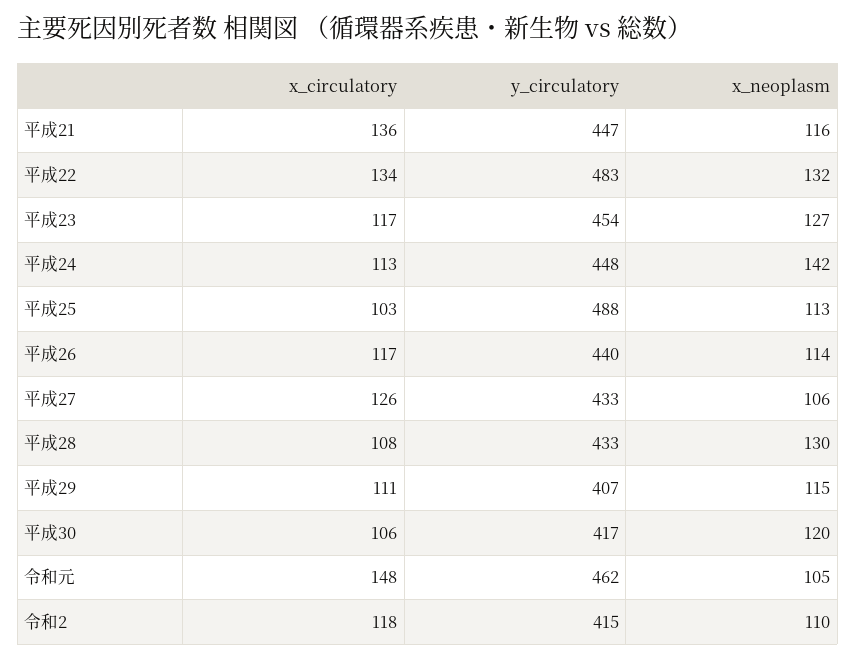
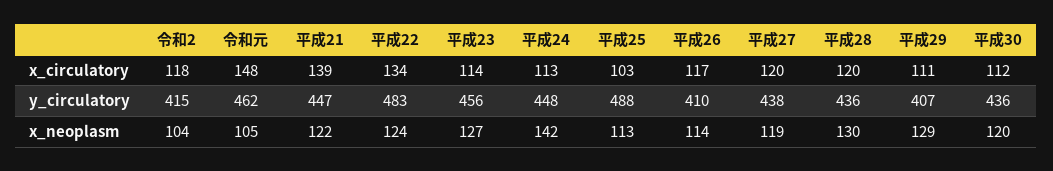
x_circulatory, 平成21: 136 -> 139
x_neoplasm, 平成21: 116 -> 122
x_neoplasm, 平成22: 132 -> 124
x_circulatory, 平成23: 117 -> 114
y_circulatory, 平成23: 454 -> 456
y_circulatory, 平成26: 440 -> 410
x_circulatory, 平成27: 126 -> 120
y_circulatory, 平成27: 433 -> 438
x_neoplasm, 平成27: 106 -> 119
x_circulatory, 平成28: 108 -> 120
y_circulatory, 平成28: 433 -> 436
x_neoplasm, 平成29: 115 -> 129
x_circulatory, 平成30: 106 -> 112
y_circulatory, 平成30: 417 -> 436
x_neoplasm, 令和2: 110 -> 104

